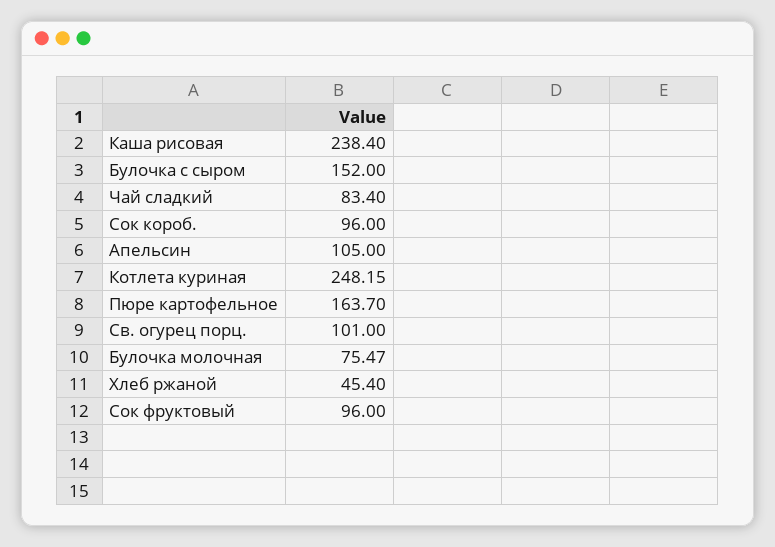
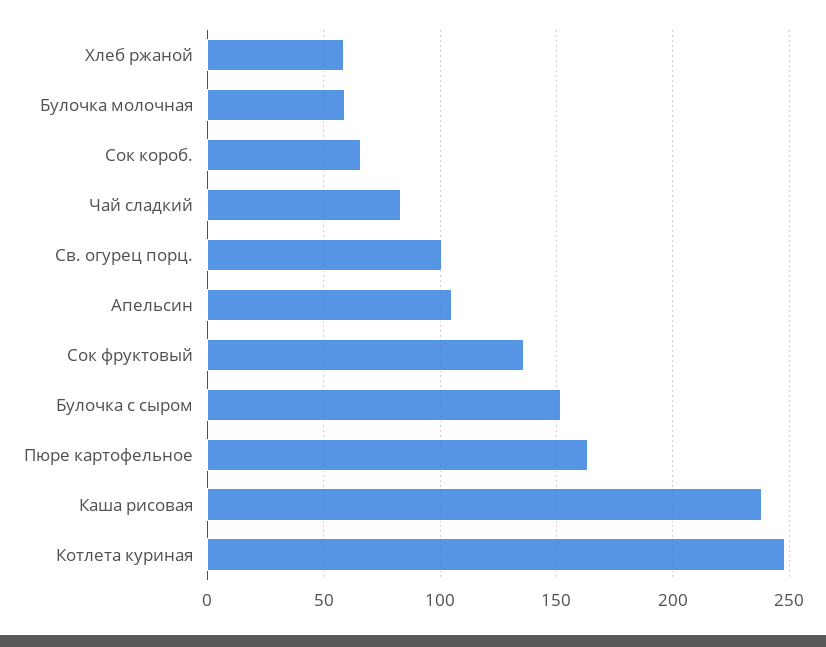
Сок короб.: 96 -> 65
Булочка молочная: 75.47 -> 60
Хлеб ржаной: 45.4 -> 60
Сок фруктовый: 96 -> 135

